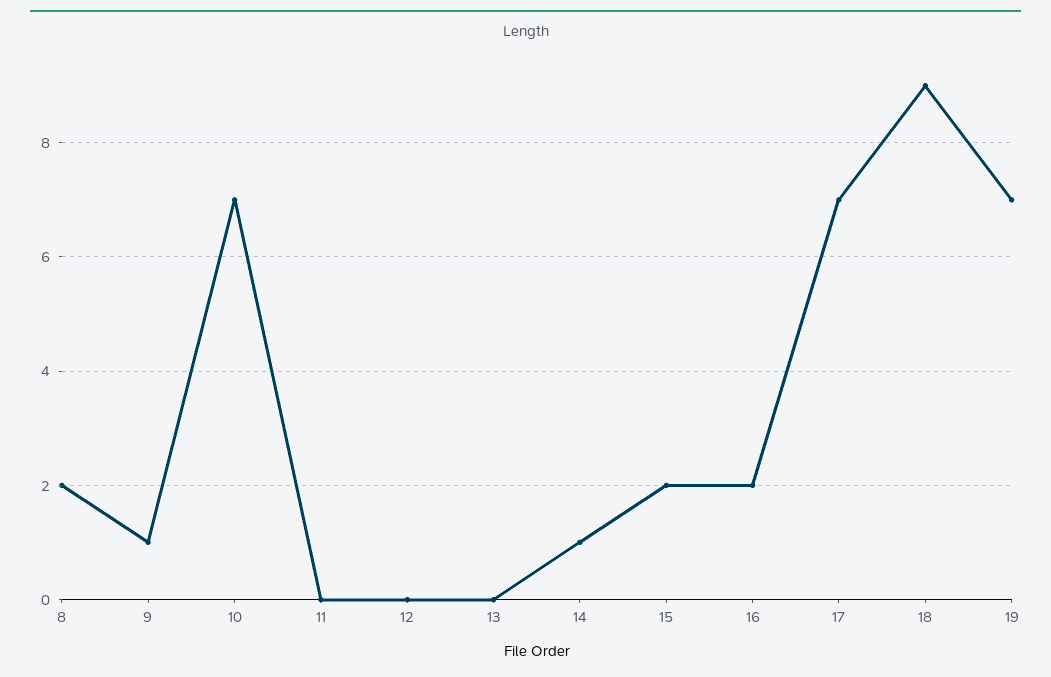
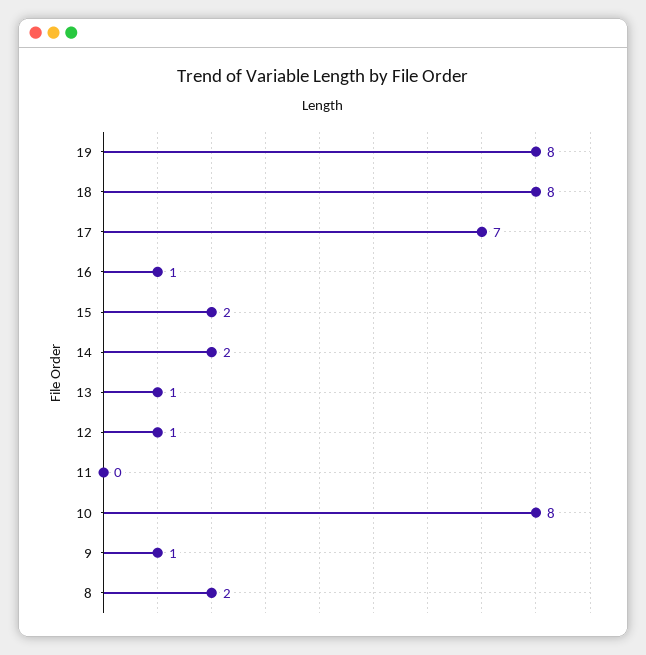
10: 7 -> 8
12: 0 -> 1
13: 0 -> 1
14: 1 -> 2
16: 2 -> 1
18: 9 -> 8
19: 7 -> 8

